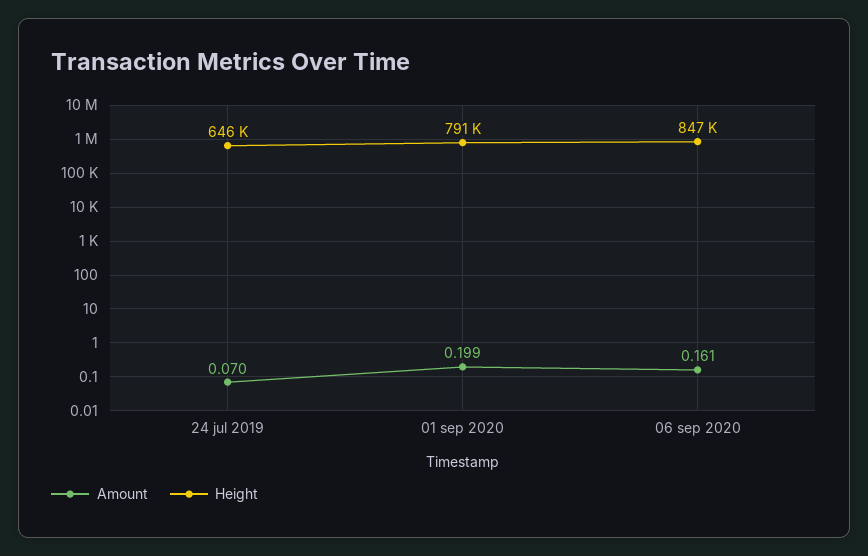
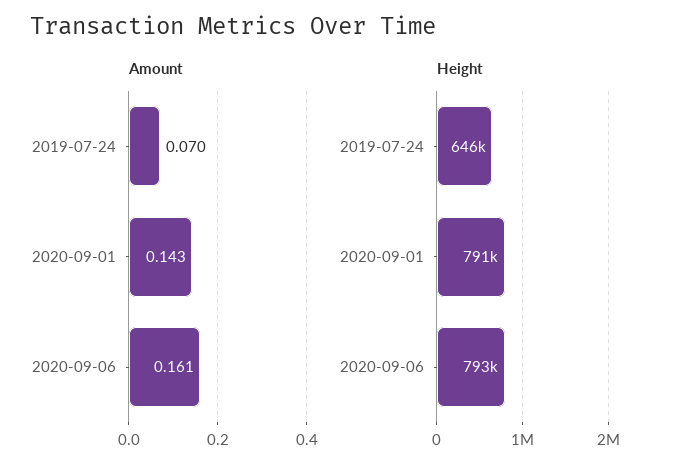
Amount, 01 sep 2020: 0.199 -> 0.143
Height, 06 sep 2020: 847000 -> 793000

